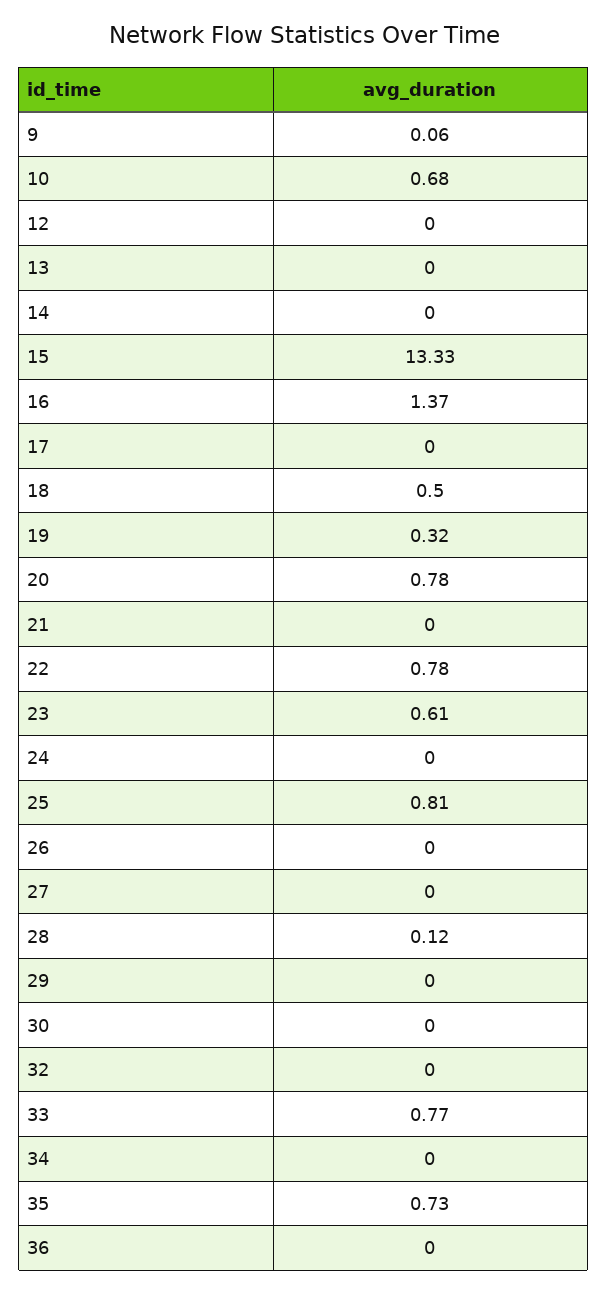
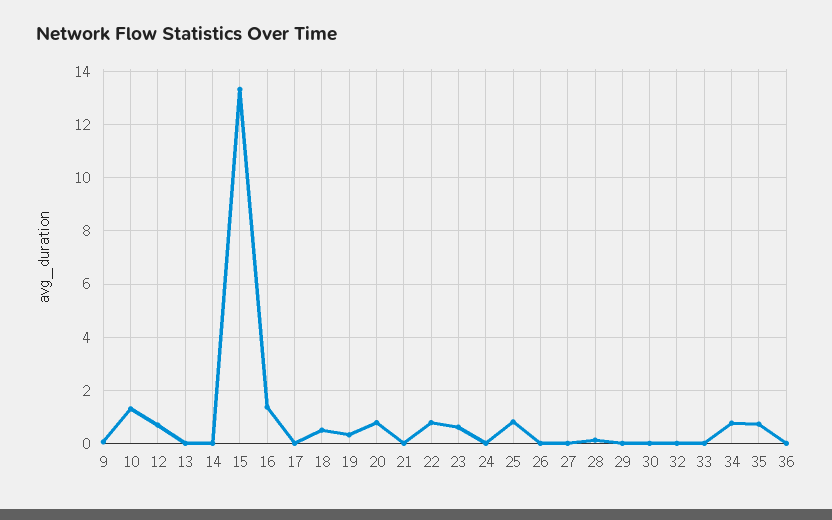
10: 0.68 -> 1.25
12: 0 -> 0.75
33: 0.77 -> 0
34: 0 -> 0.75

